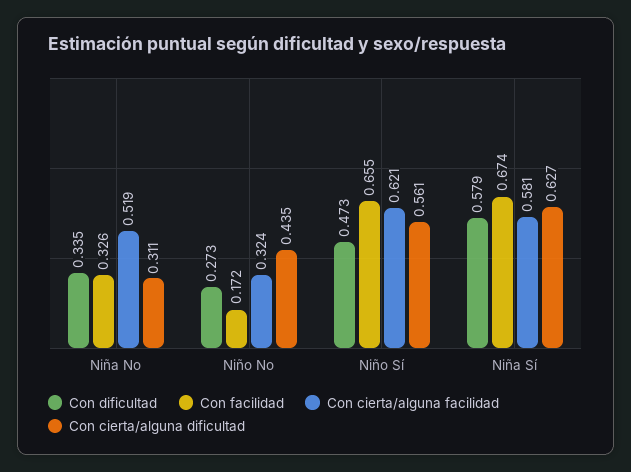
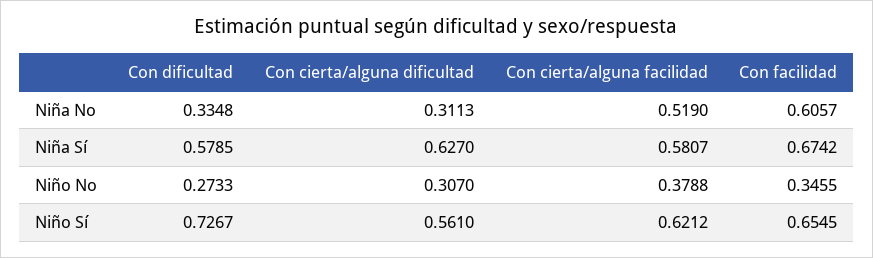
Con facilidad, Niña No: 0.326 -> 0.6057
Con facilidad, Niño No: 0.172 -> 0.3455
Con cierta/alguna facilidad, Niño No: 0.324 -> 0.3788
Con cierta/alguna dificultad, Niño No: 0.435 -> 0.307
Con dificultad, Niño Sí: 0.473 -> 0.7267

